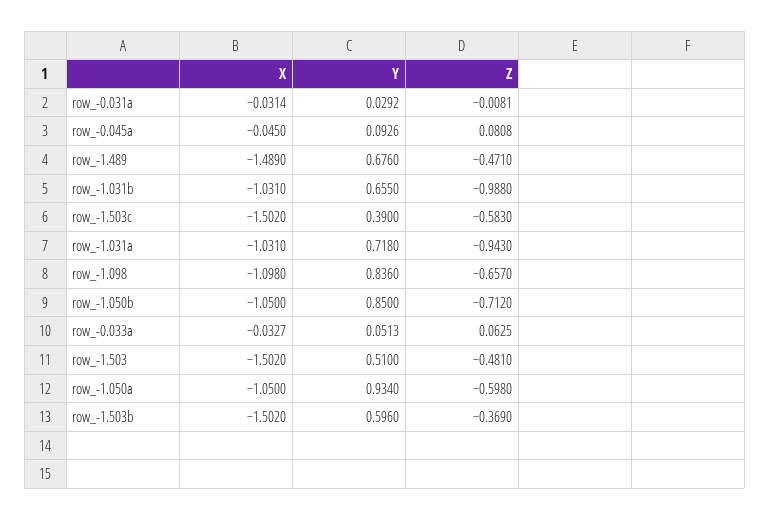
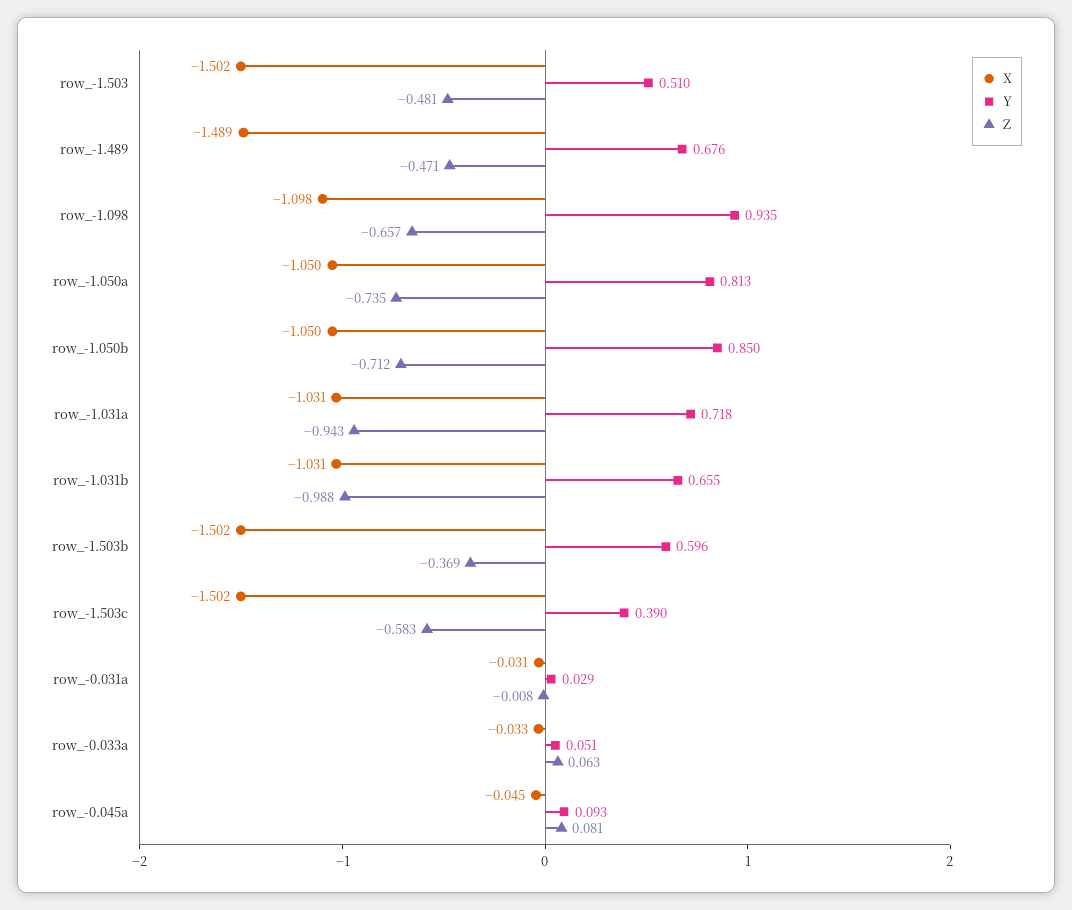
Y, row_-1.098: 0.836 -> 0.935
Y, row_-1.050a: 0.934 -> 0.813
Z, row_-1.050a: -0.598 -> -0.735

